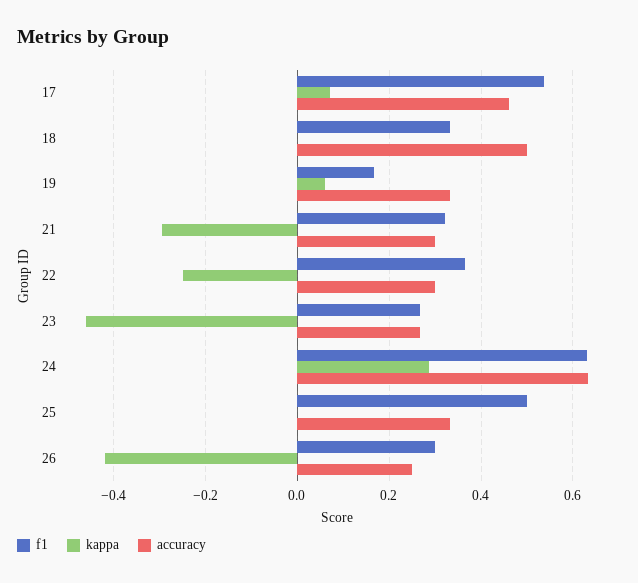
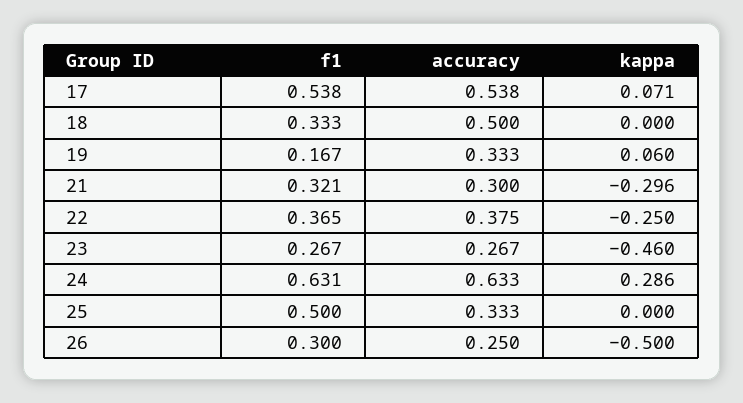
accuracy, 17: 0.46 -> 0.538
accuracy, 22: 0.3 -> 0.375
kappa, 26: -0.42 -> -0.5

